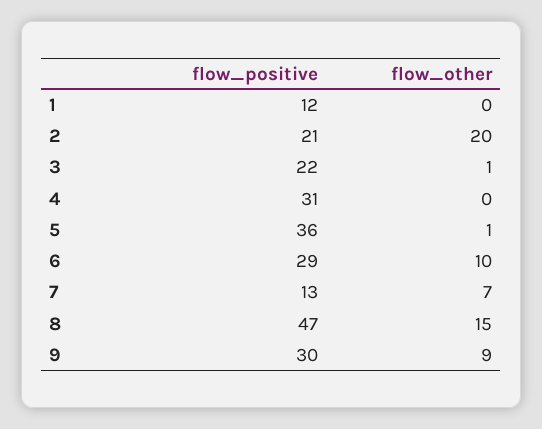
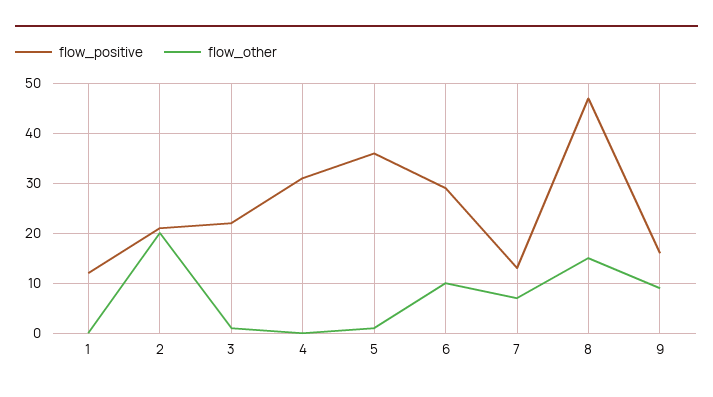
flow_positive, 9: 30 -> 15

